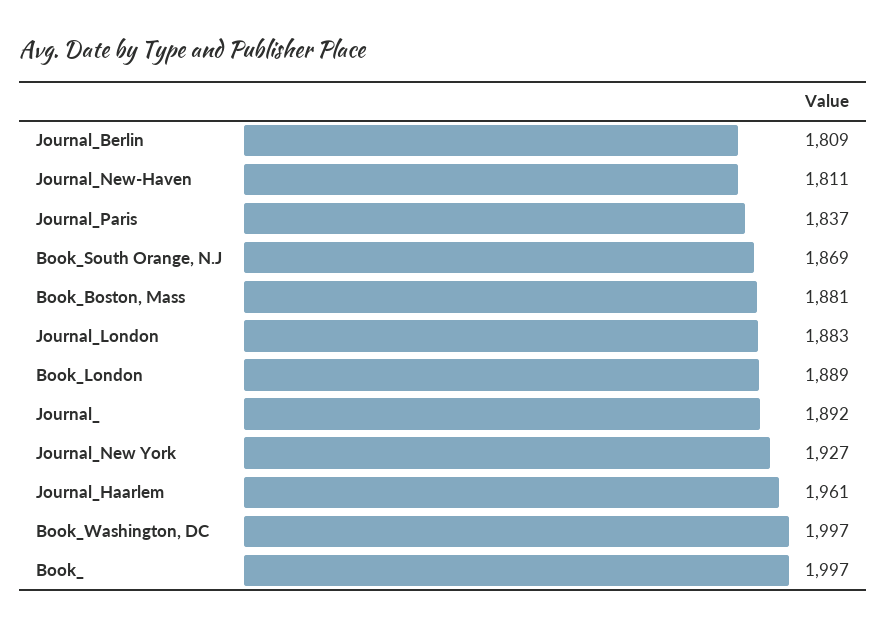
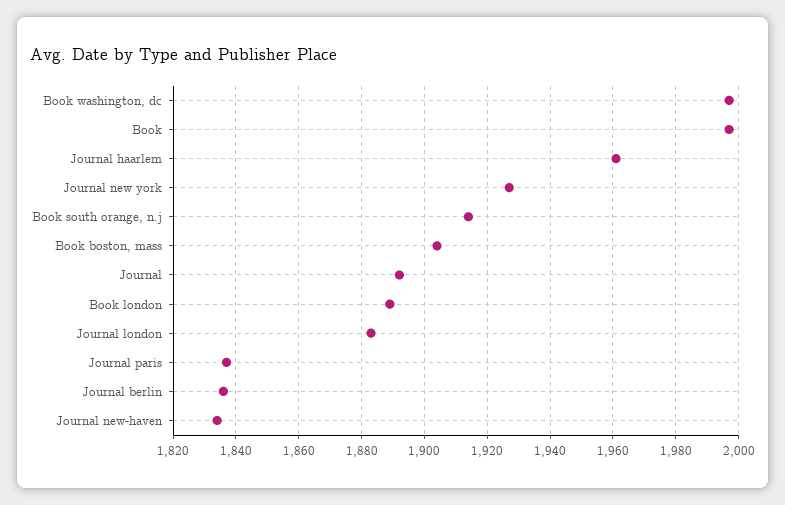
Journal_Berlin: 1809 -> 1835
Journal_New-Haven: 1811 -> 1835
Book_South Orange, N.J: 1869 -> 1915
Book_Boston, Mass: 1881 -> 1905

